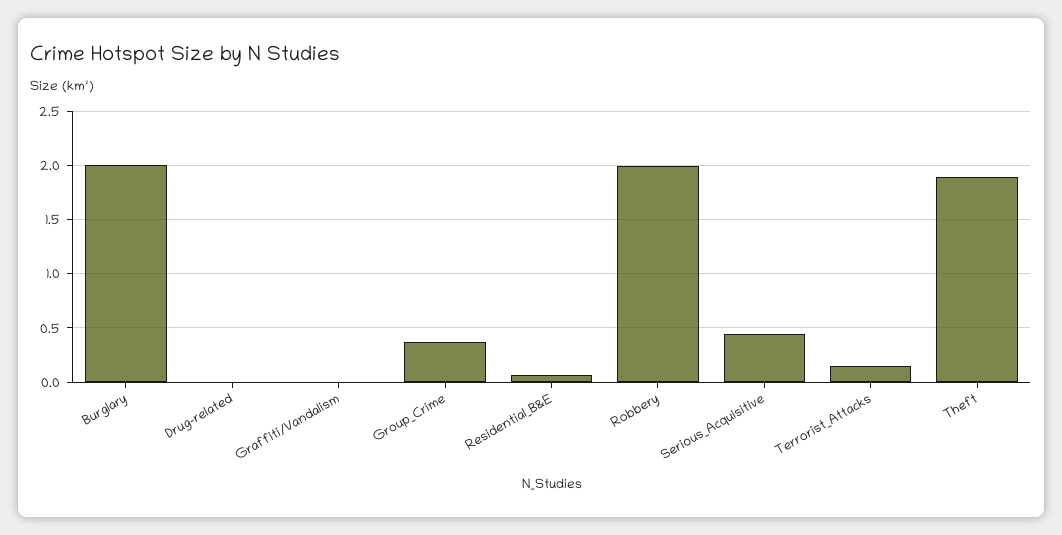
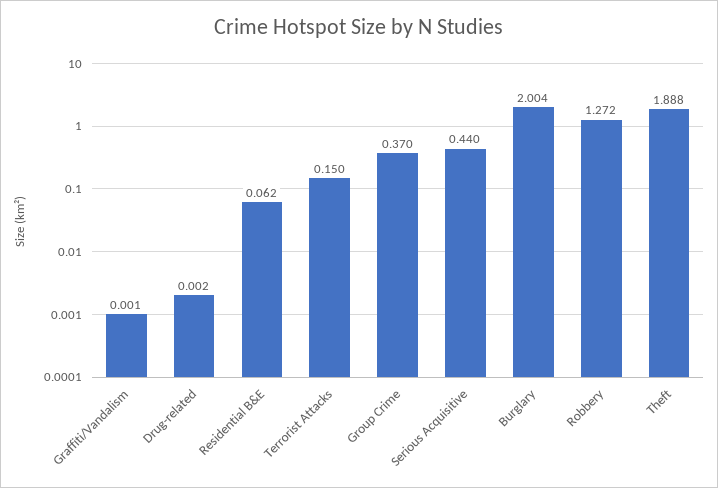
Robbery: 2 -> 1.272

